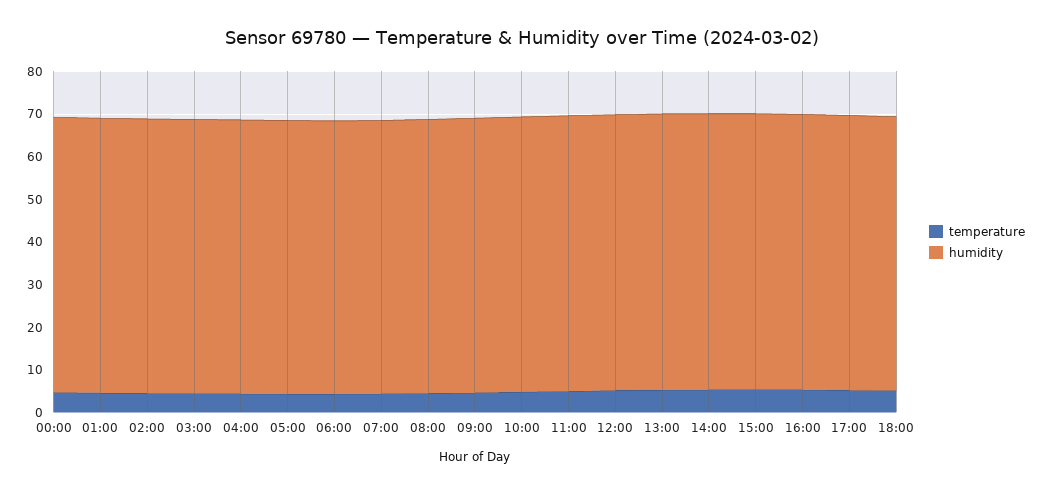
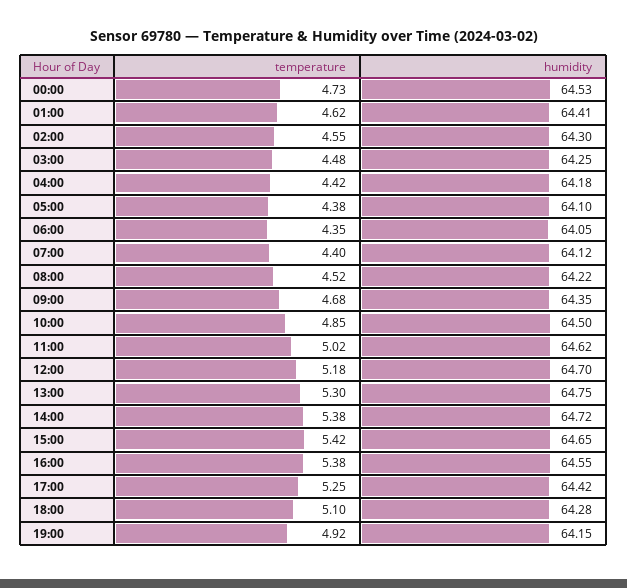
temperature, 19:00: none -> 4.92
humidity, 19:00: none -> 64.15

